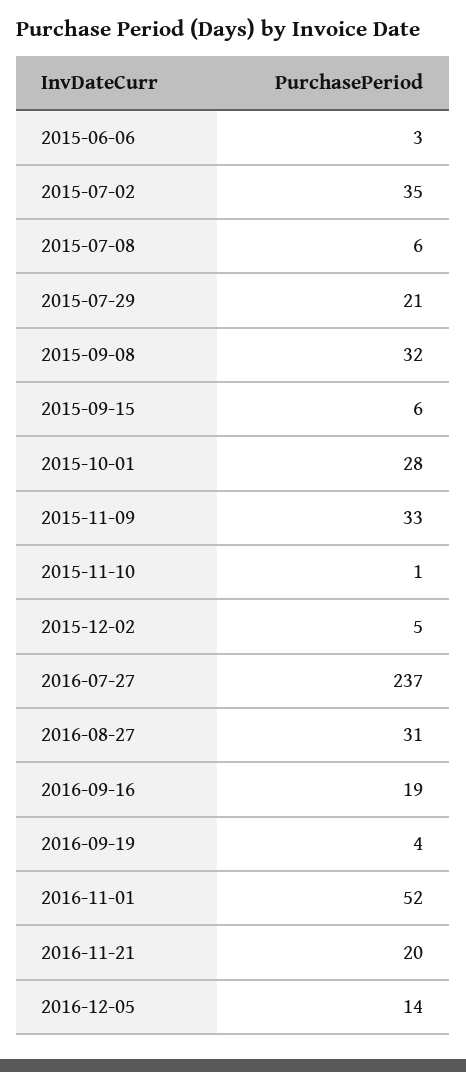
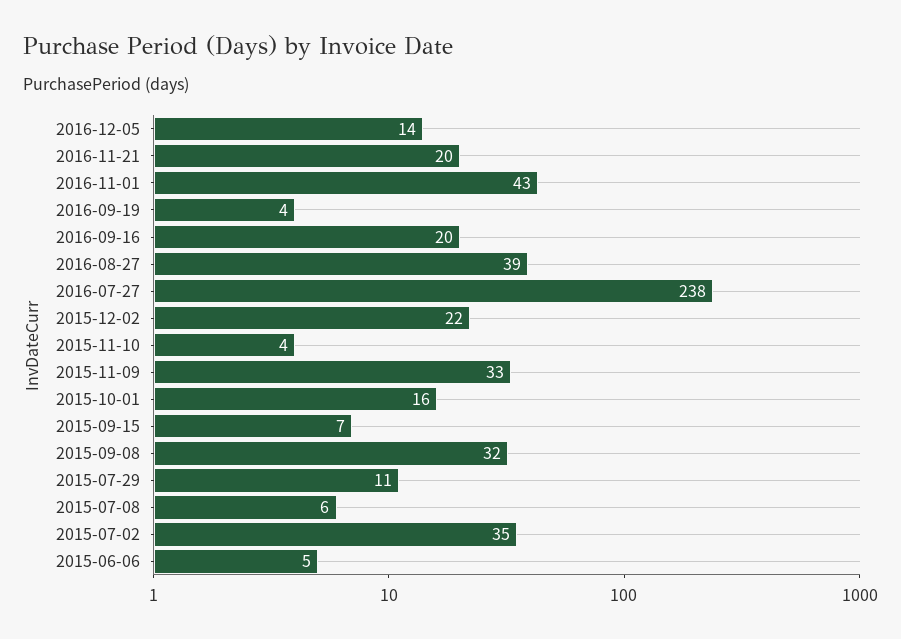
2015-06-06: 3 -> 5
2015-07-29: 21 -> 11
2015-09-15: 6 -> 7
2015-10-01: 28 -> 16
2015-11-10: 1 -> 4
2015-12-02: 5 -> 22
2016-07-27: 237 -> 238
2016-08-27: 31 -> 39
2016-09-16: 19 -> 20
2016-11-01: 52 -> 43

